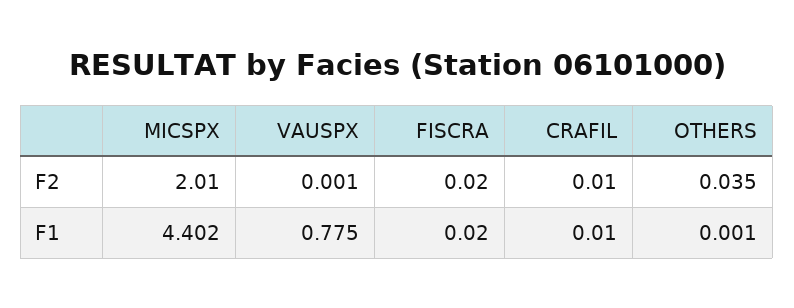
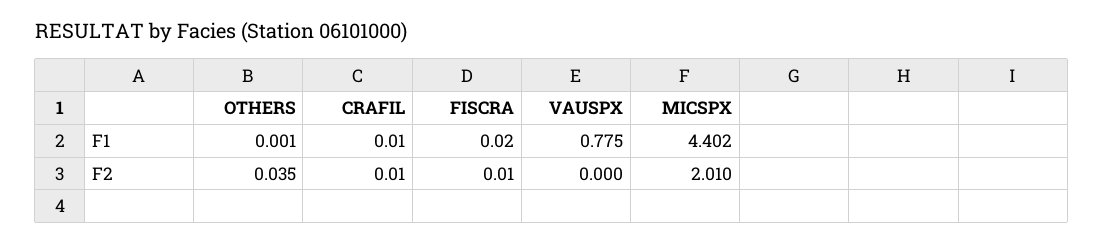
VAUSPX, F2: 0.001 -> 0
FISCRA, F2: 0.02 -> 0.01

